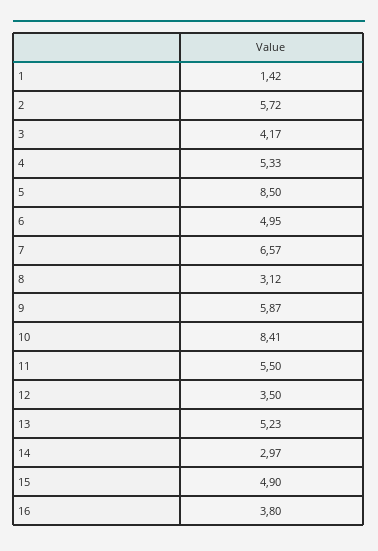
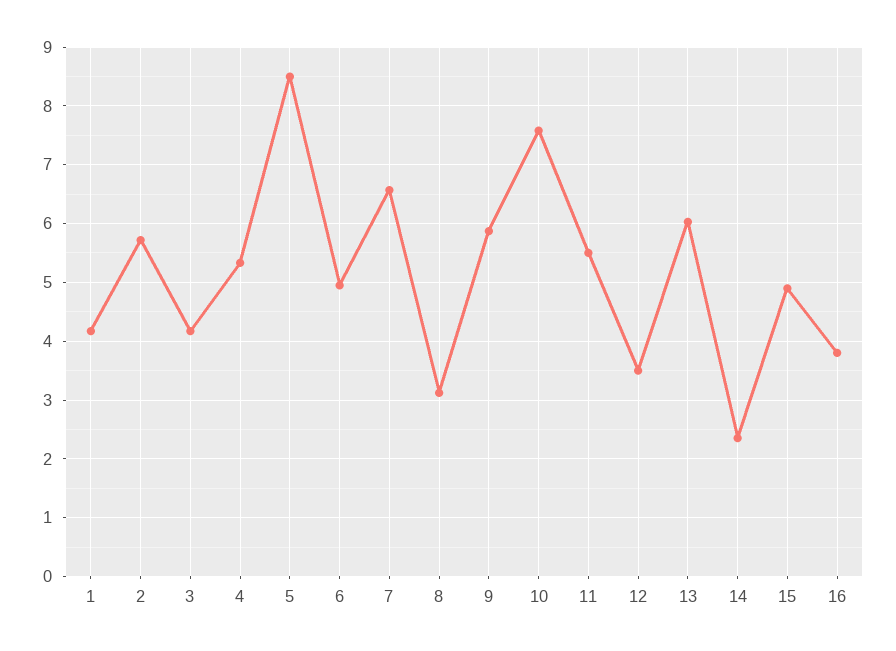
1: 1.42 -> 4.2
10: 8.41 -> 7.6
13: 5.23 -> 6
14: 2.97 -> 2.4

